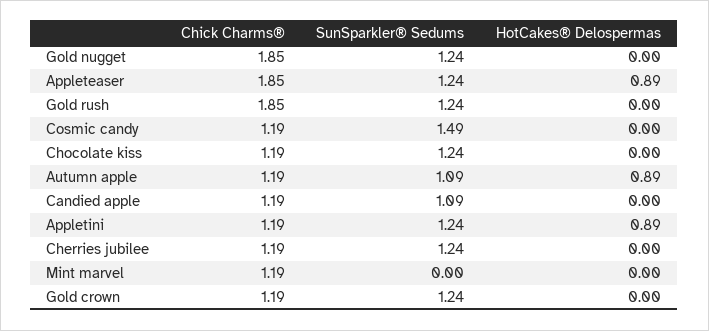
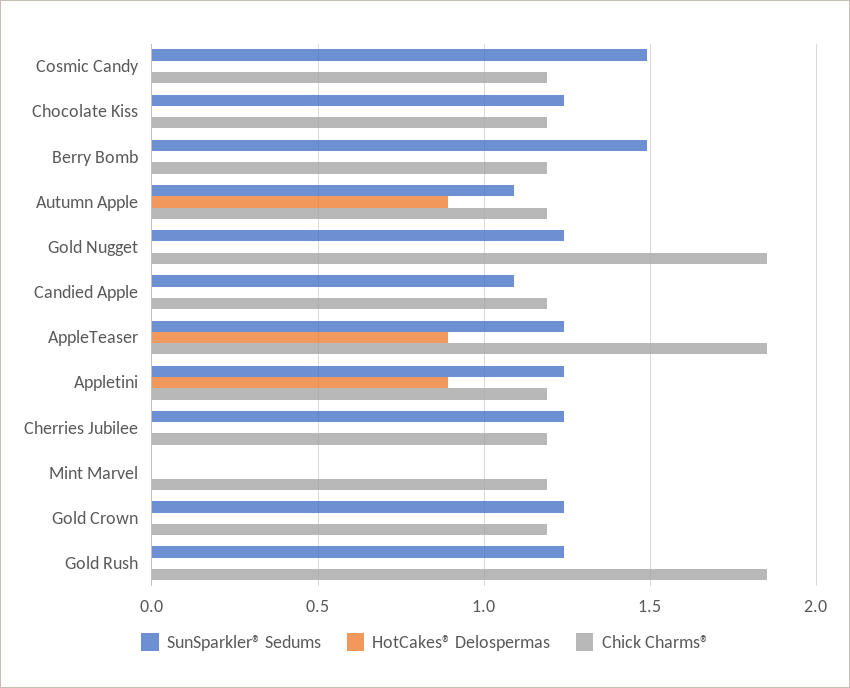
SunSparkler® Sedums, Berry Bomb: none -> 1.5
HotCakes® Delospermas, Berry Bomb: none -> 0
Chick Charms®, Berry Bomb: none -> 1.2

